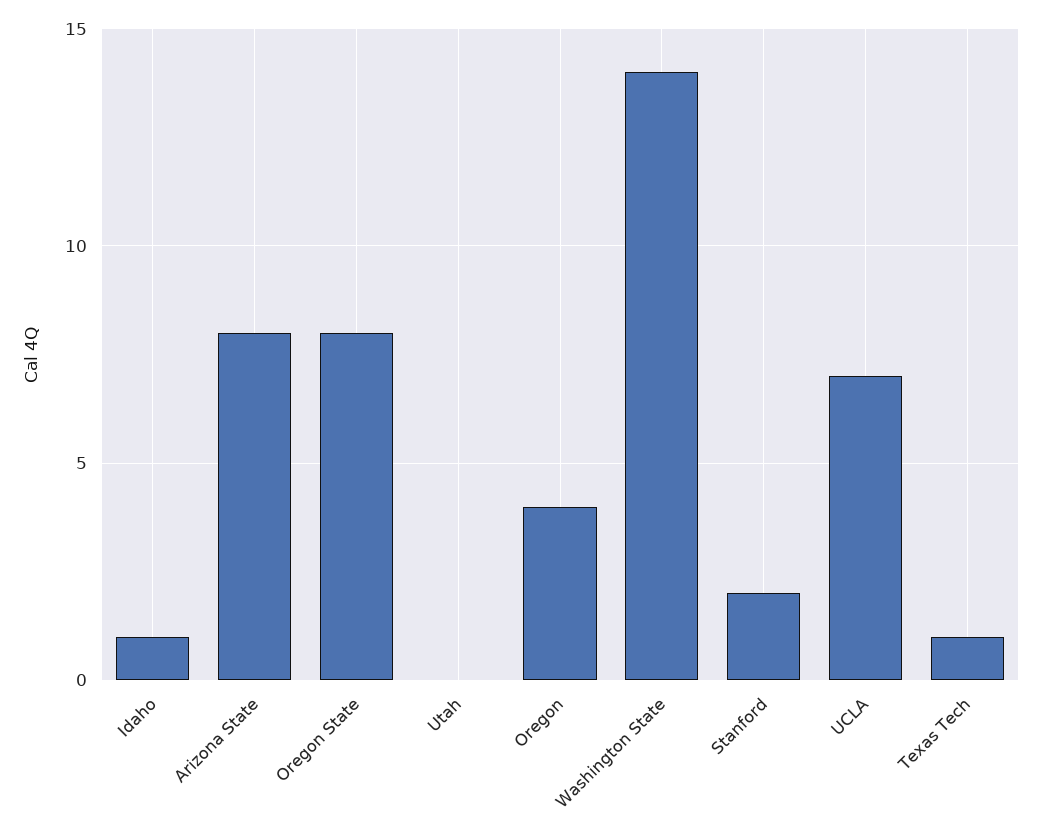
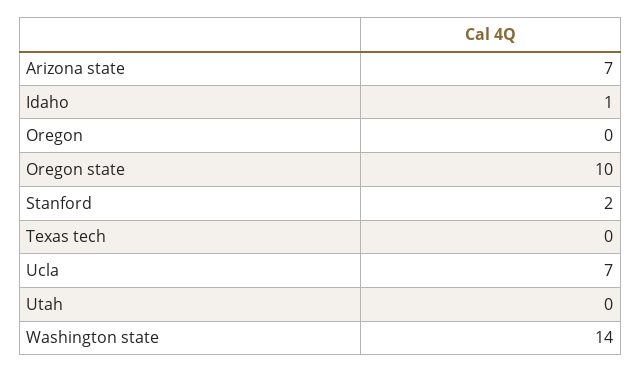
Arizona State: 8 -> 7
Oregon State: 8 -> 10
Oregon: 4 -> 0
Texas Tech: 1 -> 0

